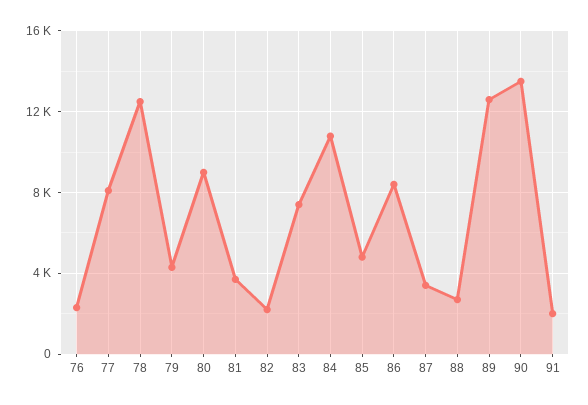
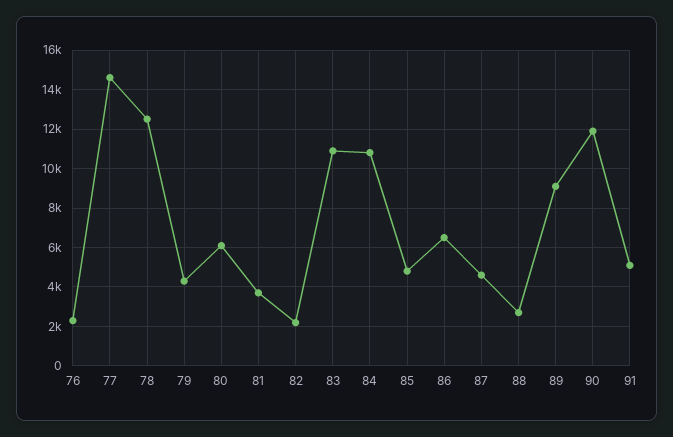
77: 8000 -> 14500
80: 9000 -> 6000
83: 7500 -> 11000
86: 8500 -> 6500
87: 3500 -> 4500
89: 12500 -> 9000
90: 13500 -> 12000
91: 2000 -> 5000

